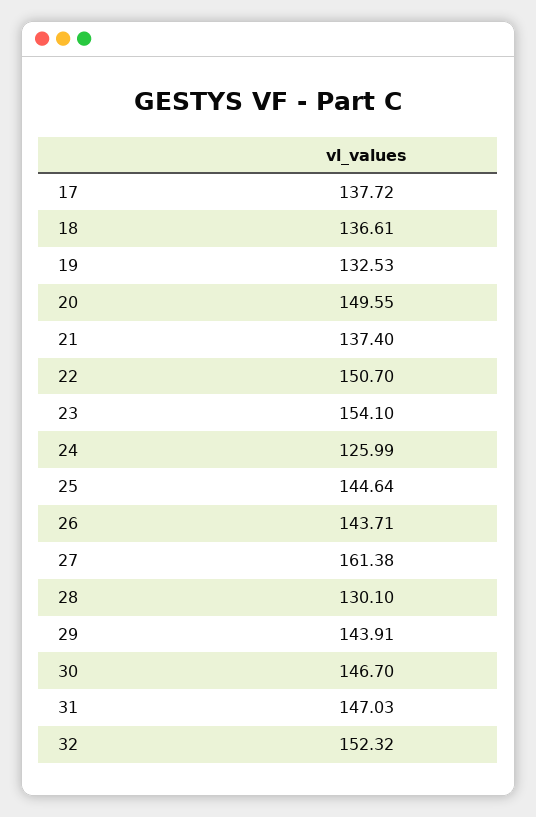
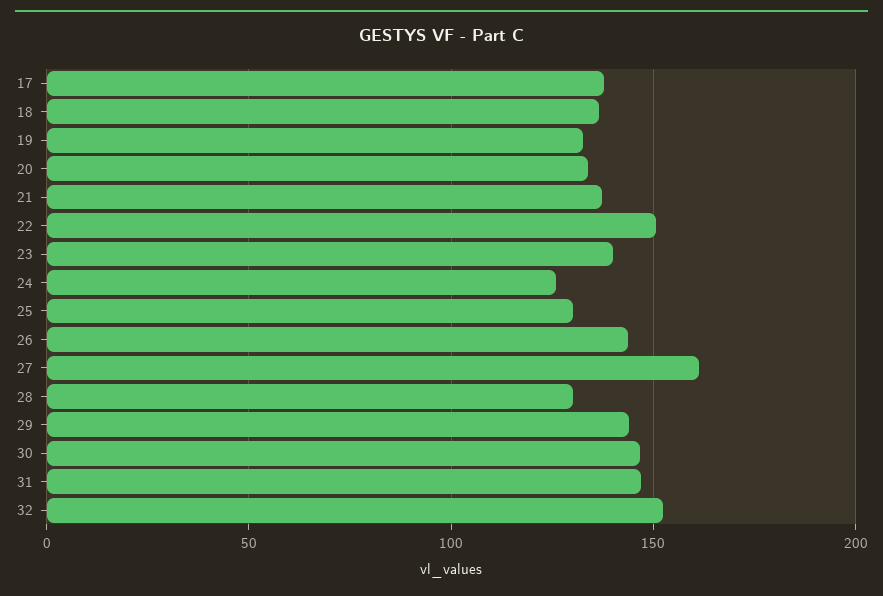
20: 149.55 -> 135
23: 154.1 -> 140
25: 144.64 -> 130

